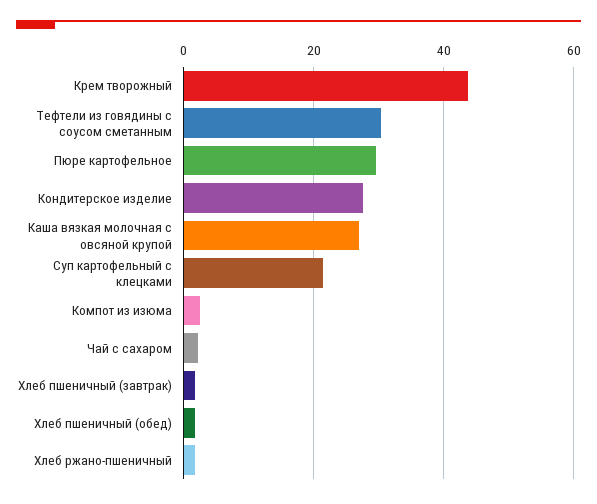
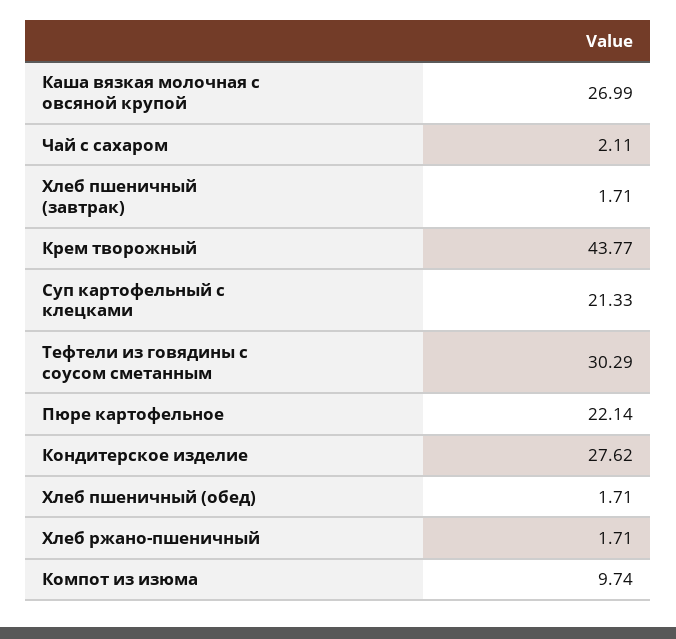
Пюре картофельное: 30 -> 22.14
Компот из изюма: 2 -> 9.74

